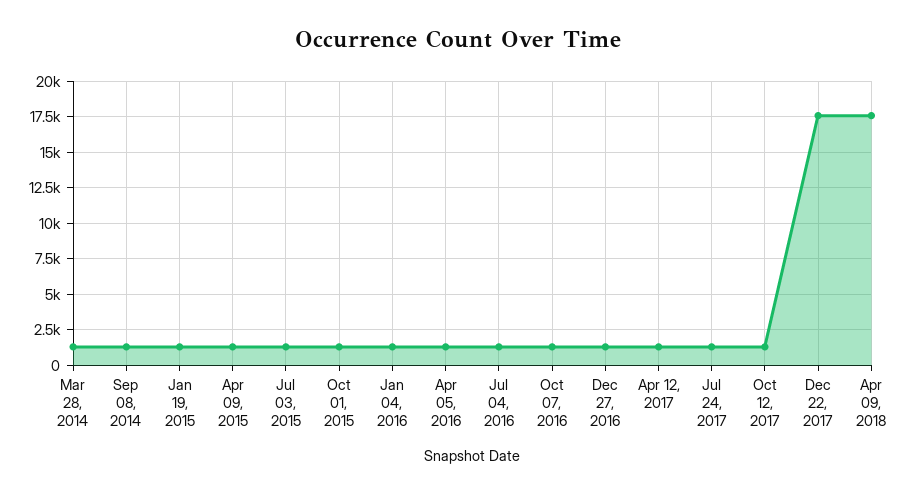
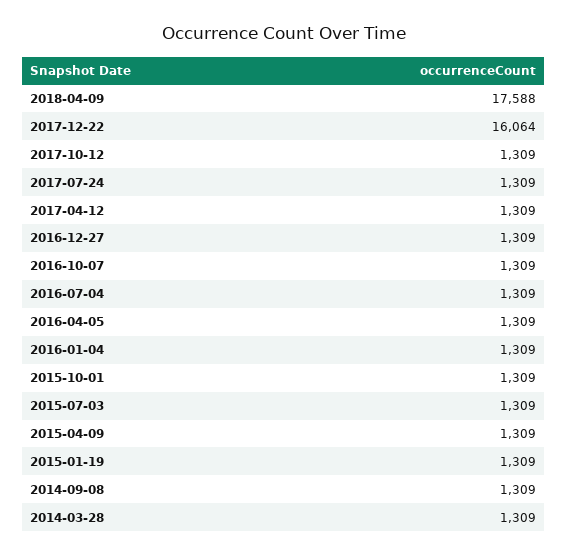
Dec 22, 2017: 17500 -> 16064

